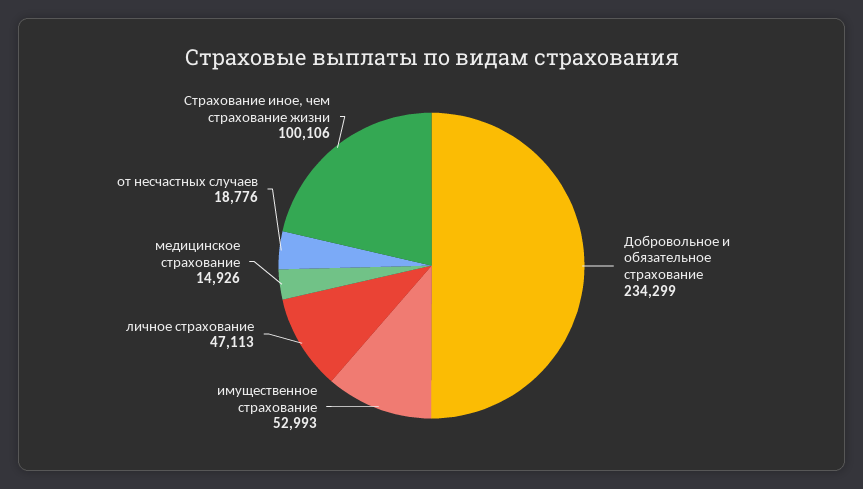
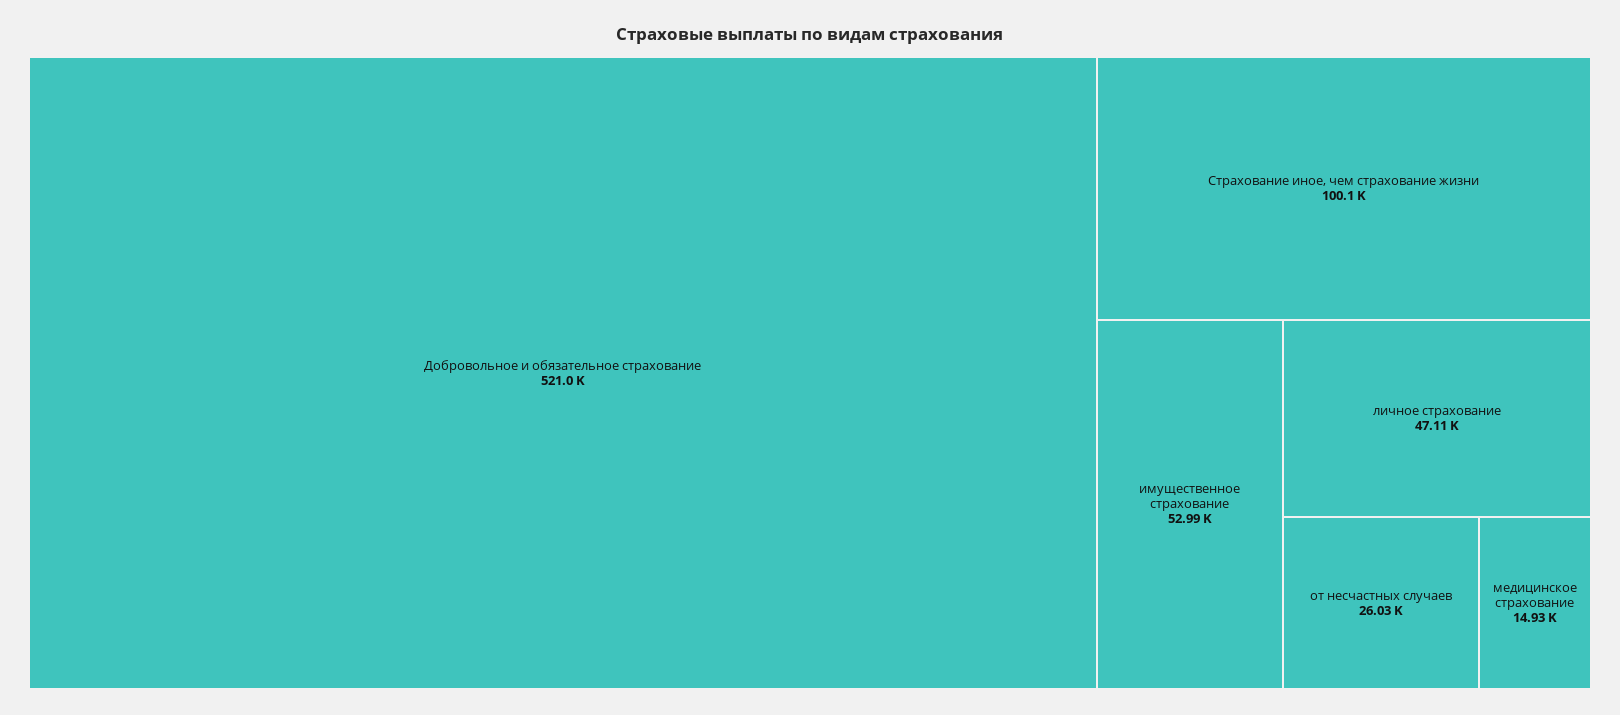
Добровольное и обязательное страхование: 234299 -> 521000
от несчастных случаев: 18776 -> 26030

